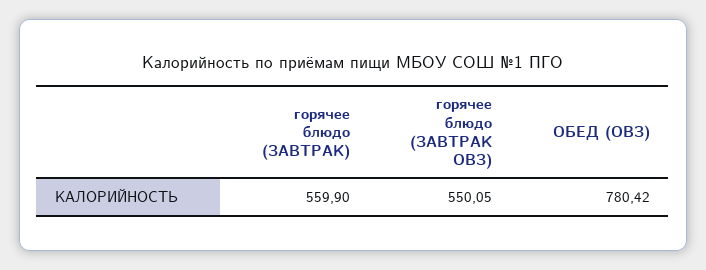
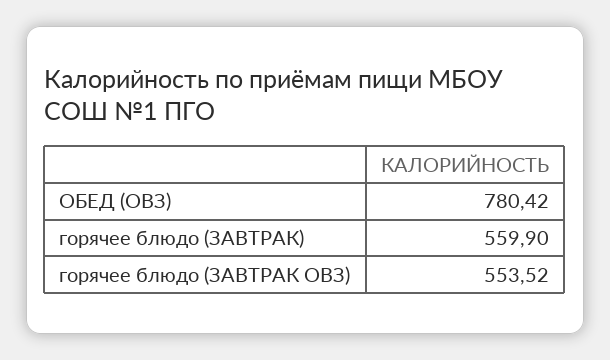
горячее блюдо (ЗАВТРАК ОВЗ): 550.05 -> 553.52

